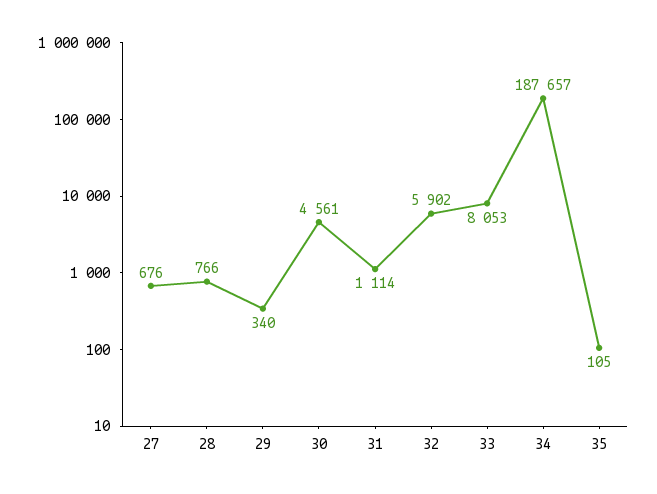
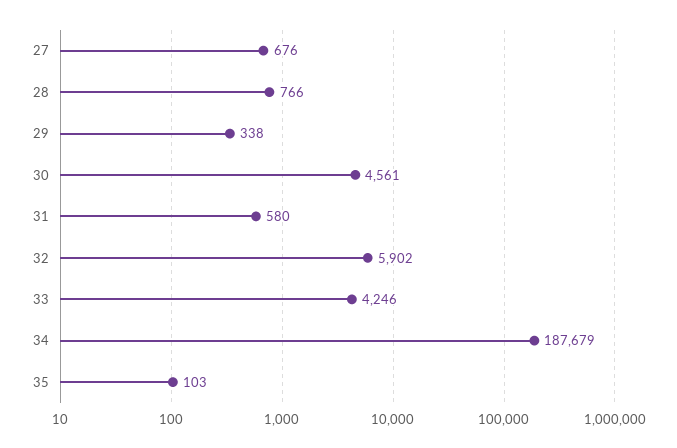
29: 340 -> 338
31: 1114 -> 580
33: 8053 -> 4246
34: 187657 -> 187679
35: 105 -> 103

